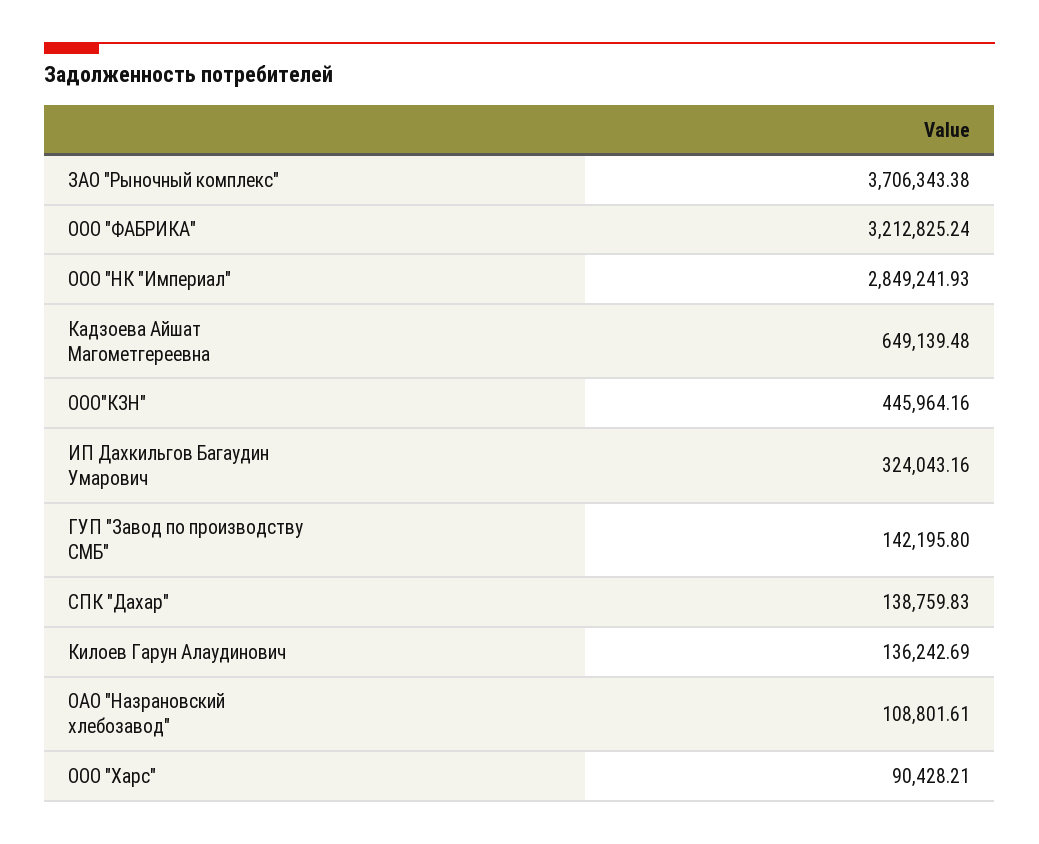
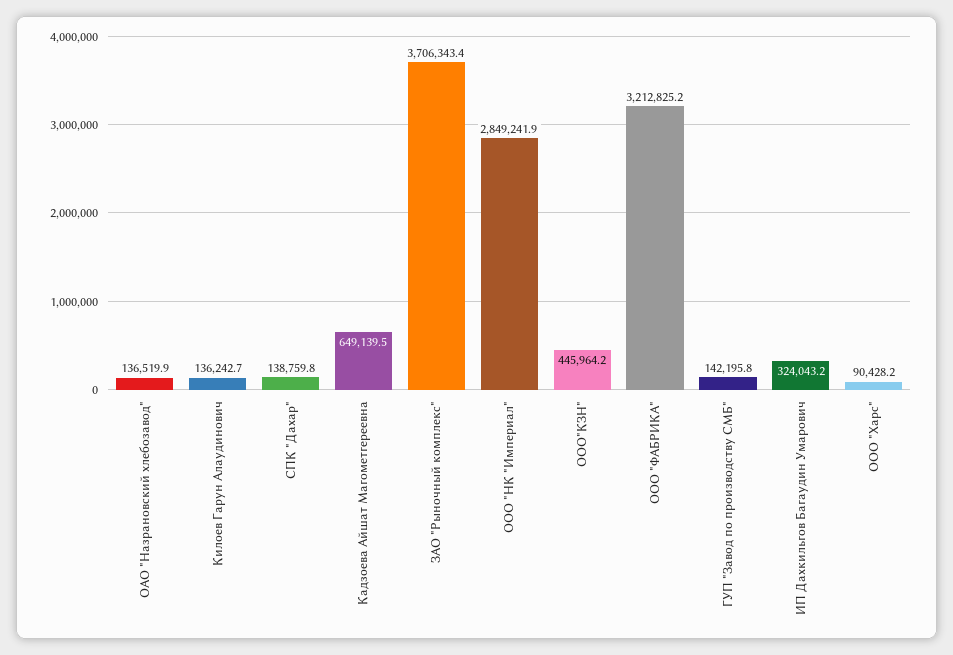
ОАО "Назрановский хлебозавод": 108801.61 -> 136519.9

